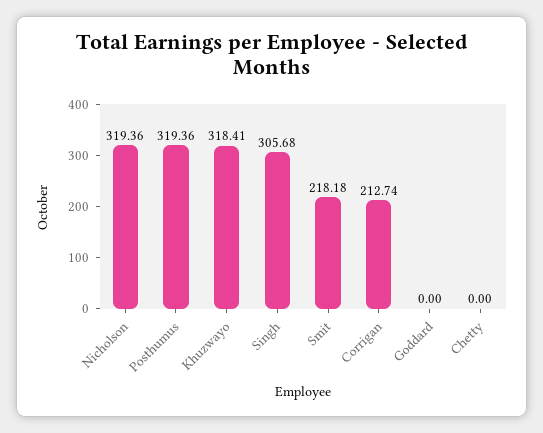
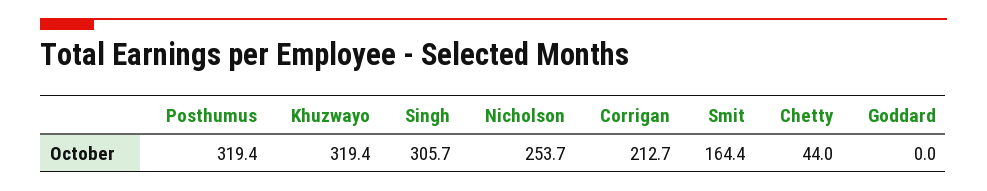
Nicholson: 319.36 -> 253.7
Khuzwayo: 318.41 -> 319.4
Smit: 218.18 -> 164.4
Chetty: 0 -> 44

